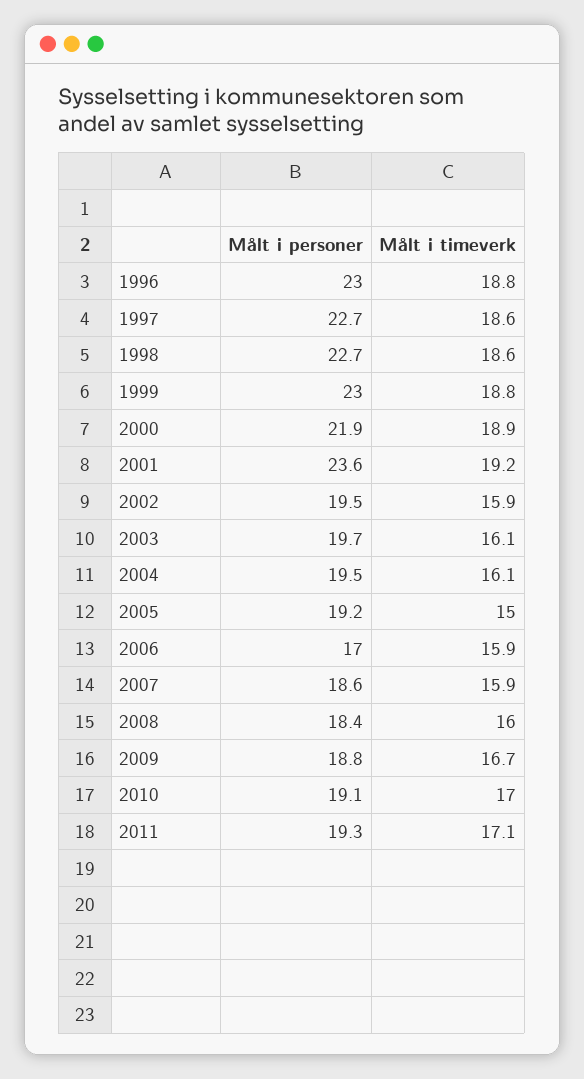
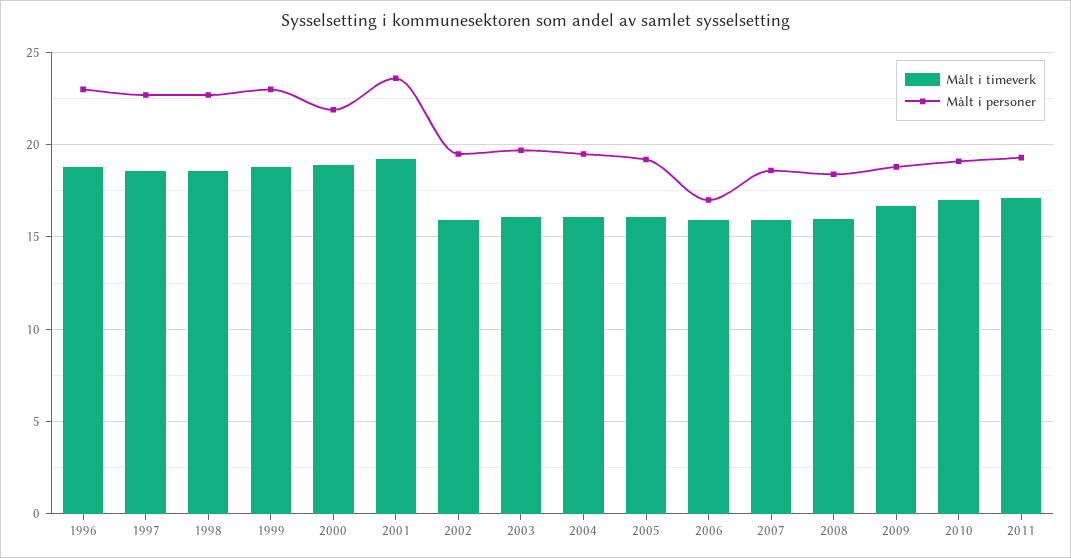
Målt i timeverk, 2005: 15 -> 16

